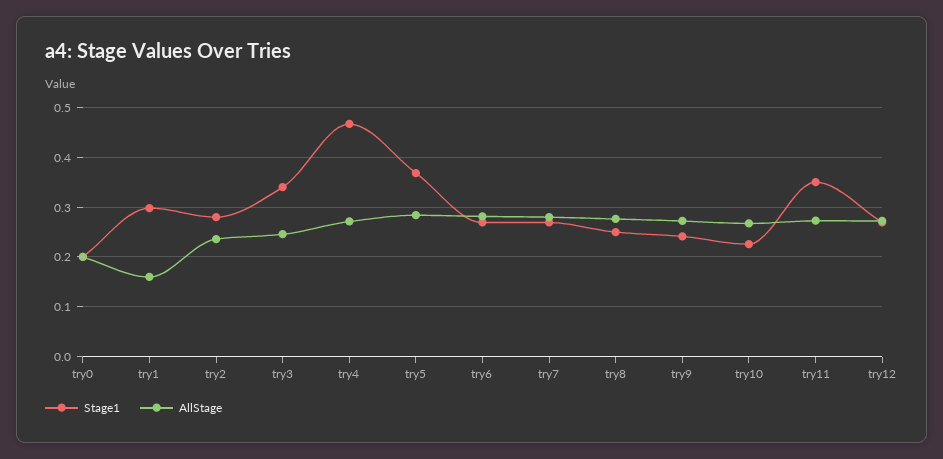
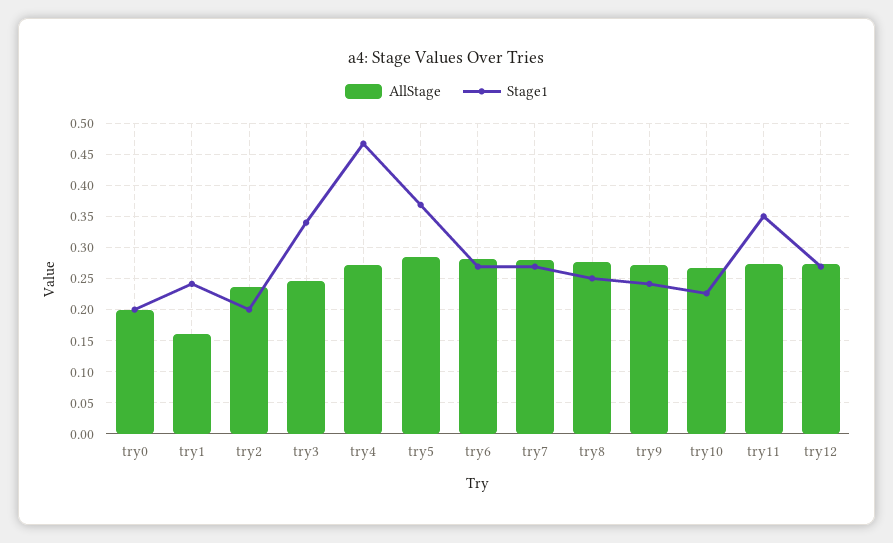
Stage1, try1: 0.3 -> 0.24
Stage1, try2: 0.28 -> 0.2

